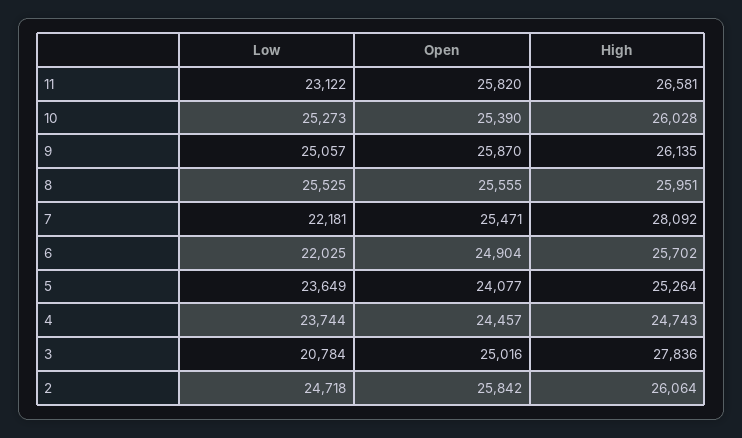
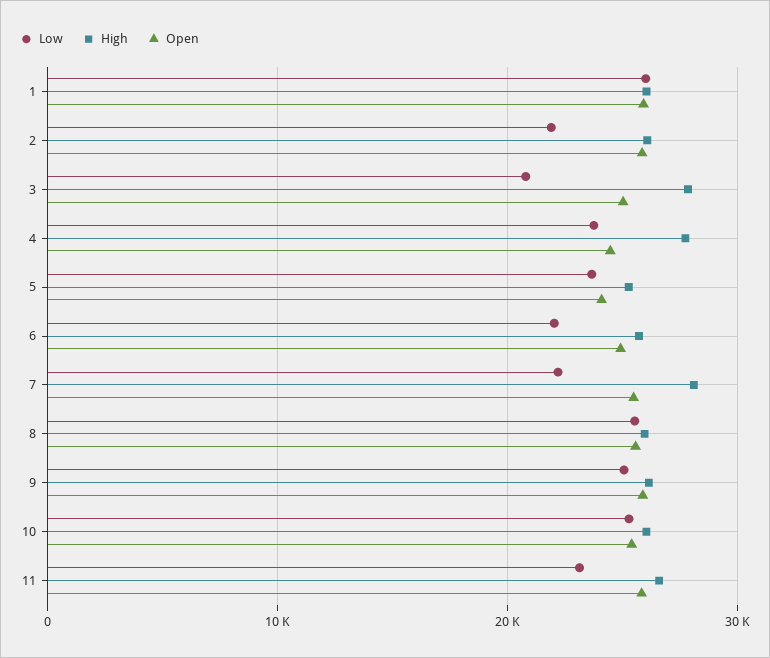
High, 4: 24743 -> 28000
Low, 2: 24718 -> 22000
Low, 1: none -> 26000
High, 1: none -> 26000
Open, 1: none -> 26000

